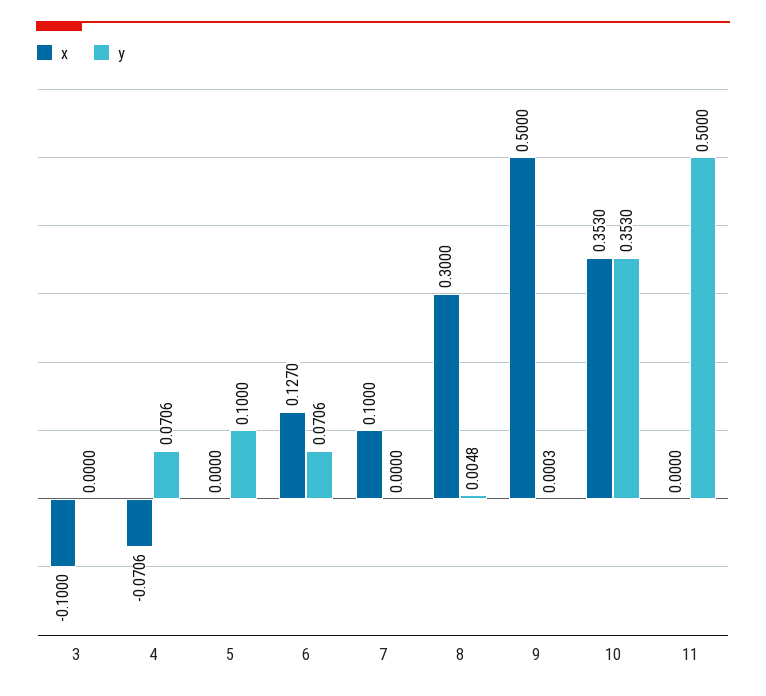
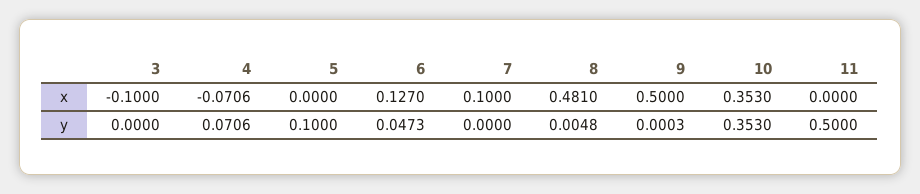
y, 6: 0.0706 -> 0.0473
x, 8: 0.3 -> 0.481

